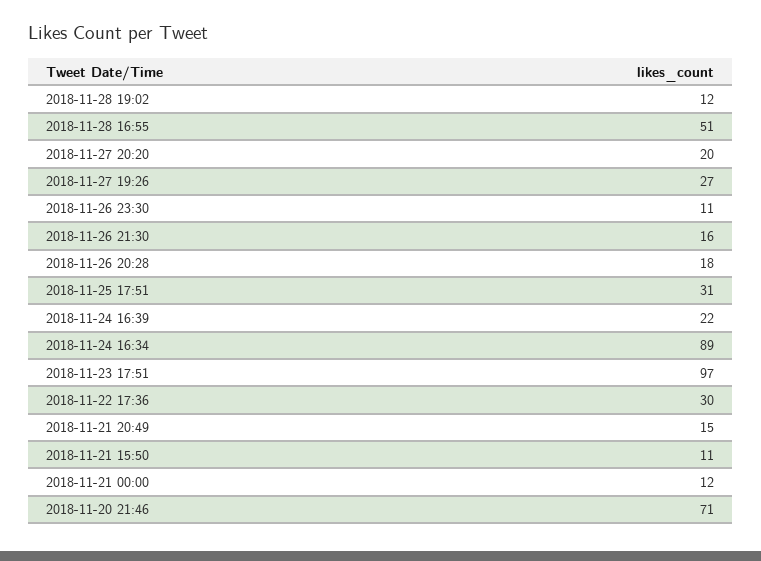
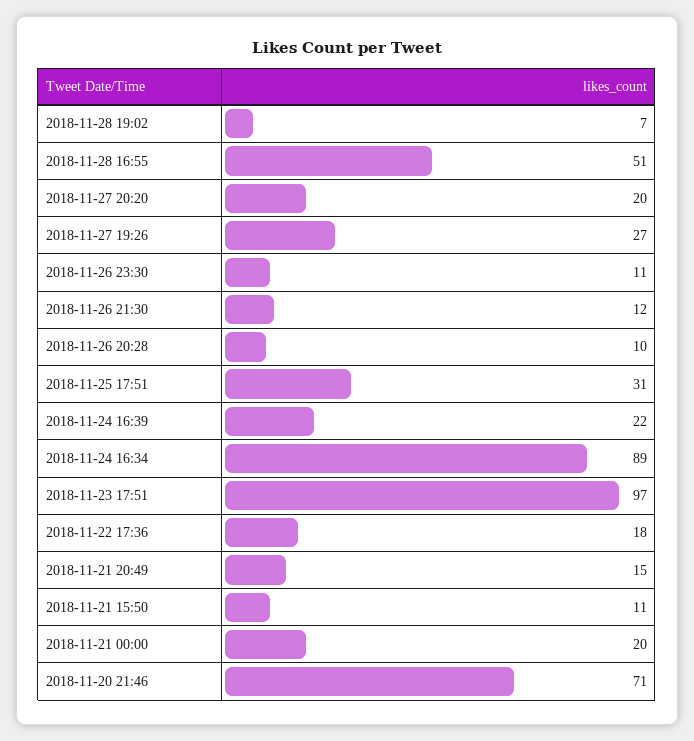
2018-11-28 19:02: 12 -> 7
2018-11-26 21:30: 16 -> 12
2018-11-26 20:28: 18 -> 10
2018-11-22 17:36: 30 -> 18
2018-11-21 00:00: 12 -> 20

